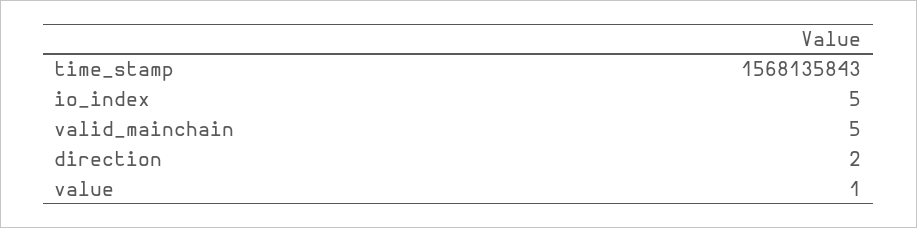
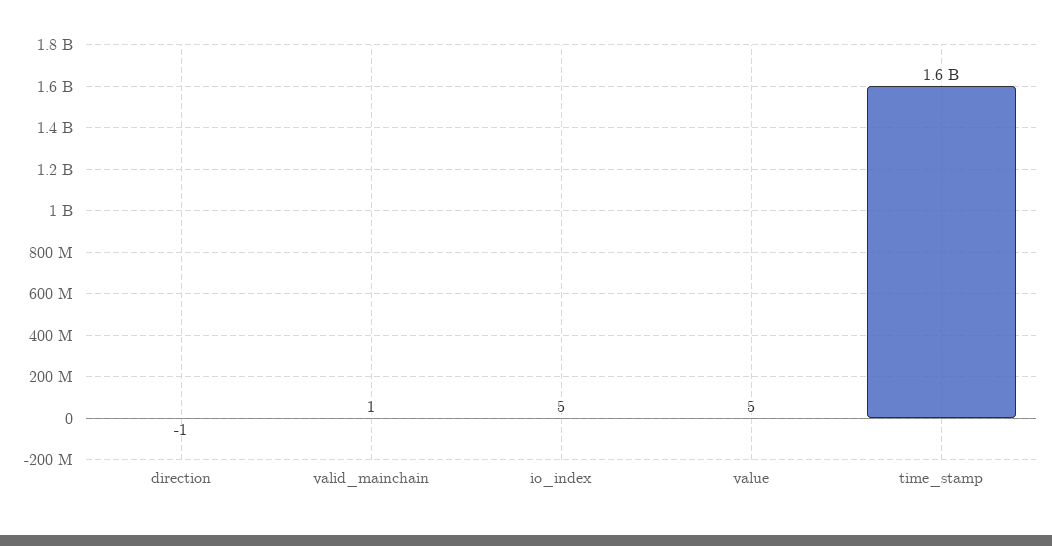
valid_mainchain: 5 -> 1
direction: 2 -> -1
value: 1 -> 5

